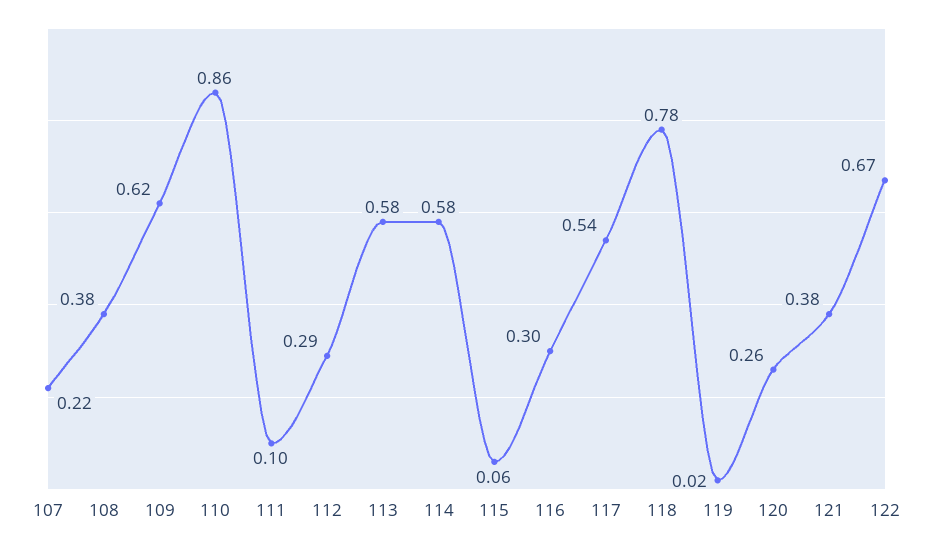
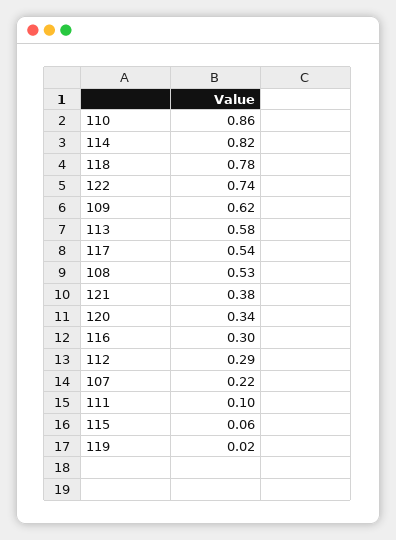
108: 0.38 -> 0.53
114: 0.58 -> 0.82
120: 0.26 -> 0.34
122: 0.67 -> 0.74

